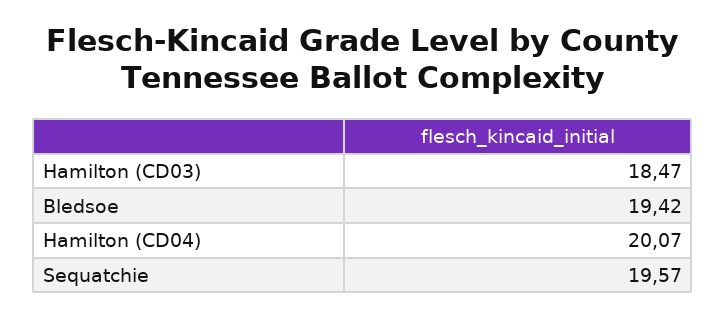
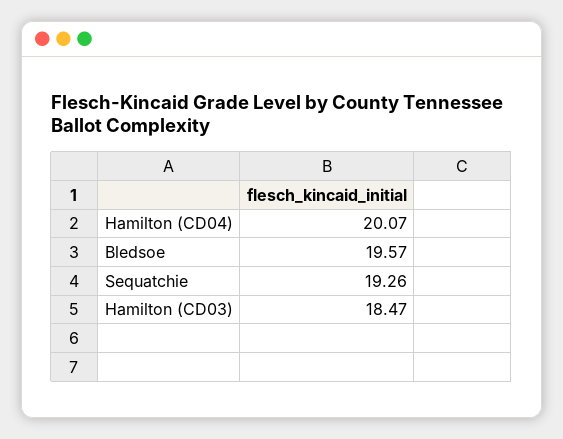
Bledsoe: 19.42 -> 19.57
Sequatchie: 19.57 -> 19.26

